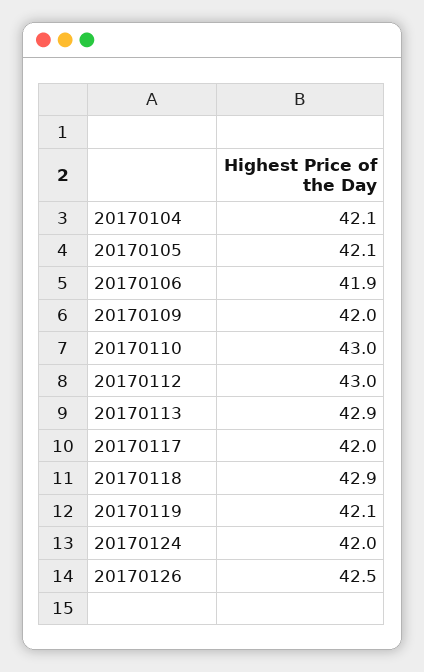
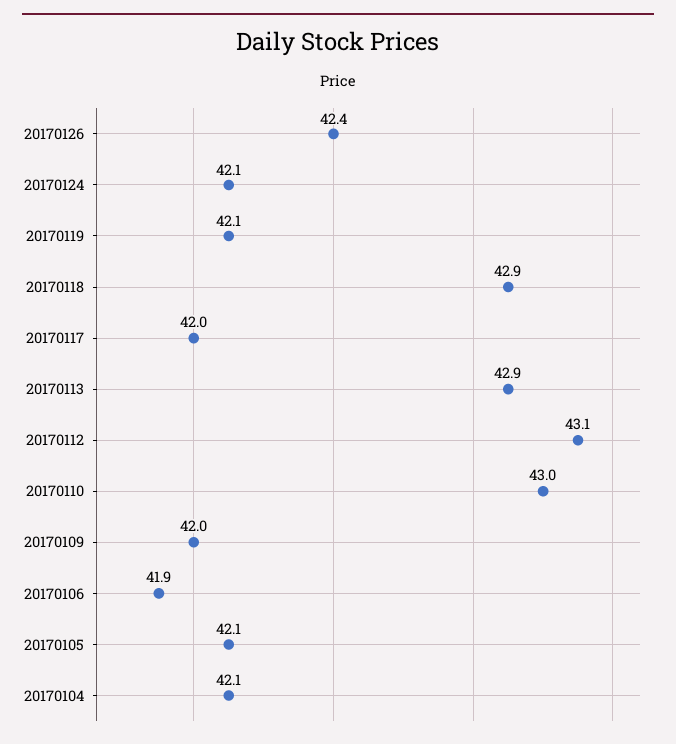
20170112: 43 -> 43.1
20170124: 42 -> 42.1
20170126: 42.5 -> 42.4

